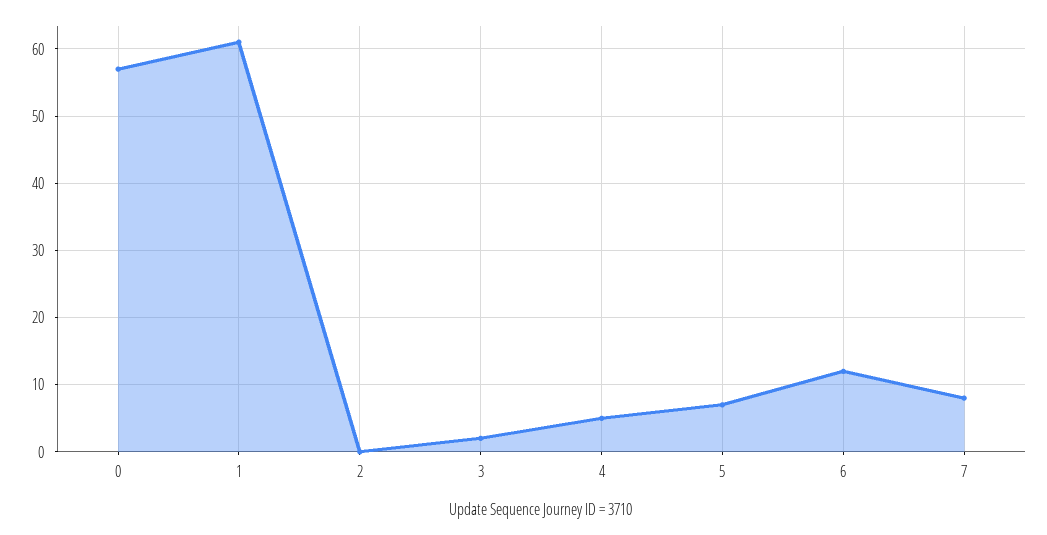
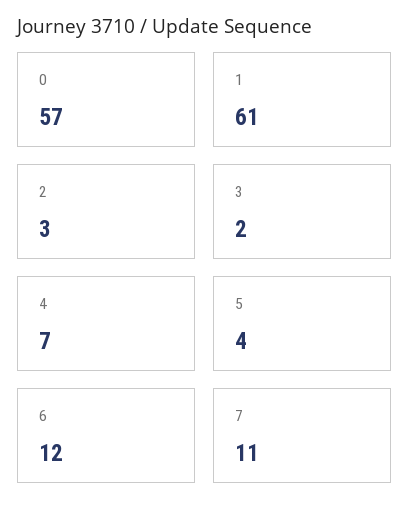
2: 0 -> 3
4: 5 -> 7
5: 7 -> 4
7: 8 -> 11

